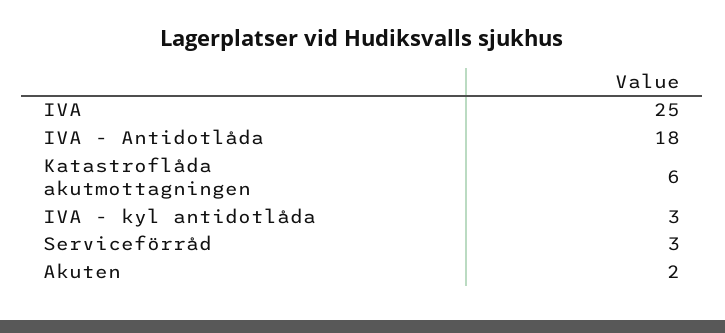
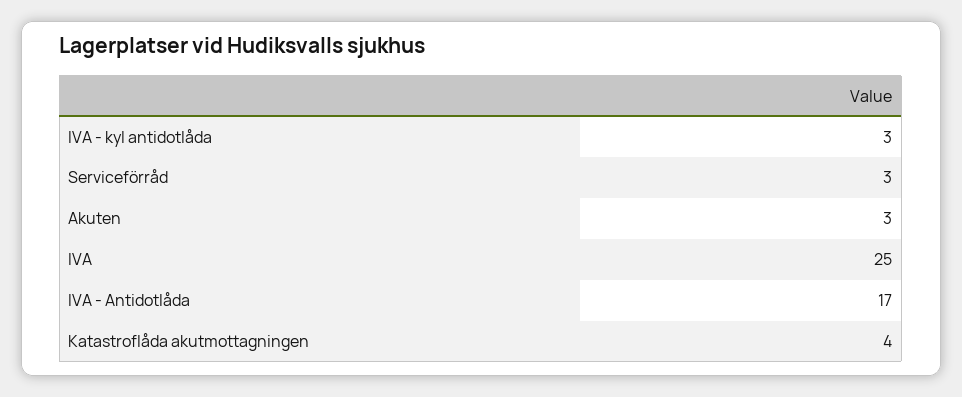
IVA - Antidotlåda: 18 -> 17
Katastroflåda akutmottagningen: 6 -> 4
Akuten: 2 -> 3

